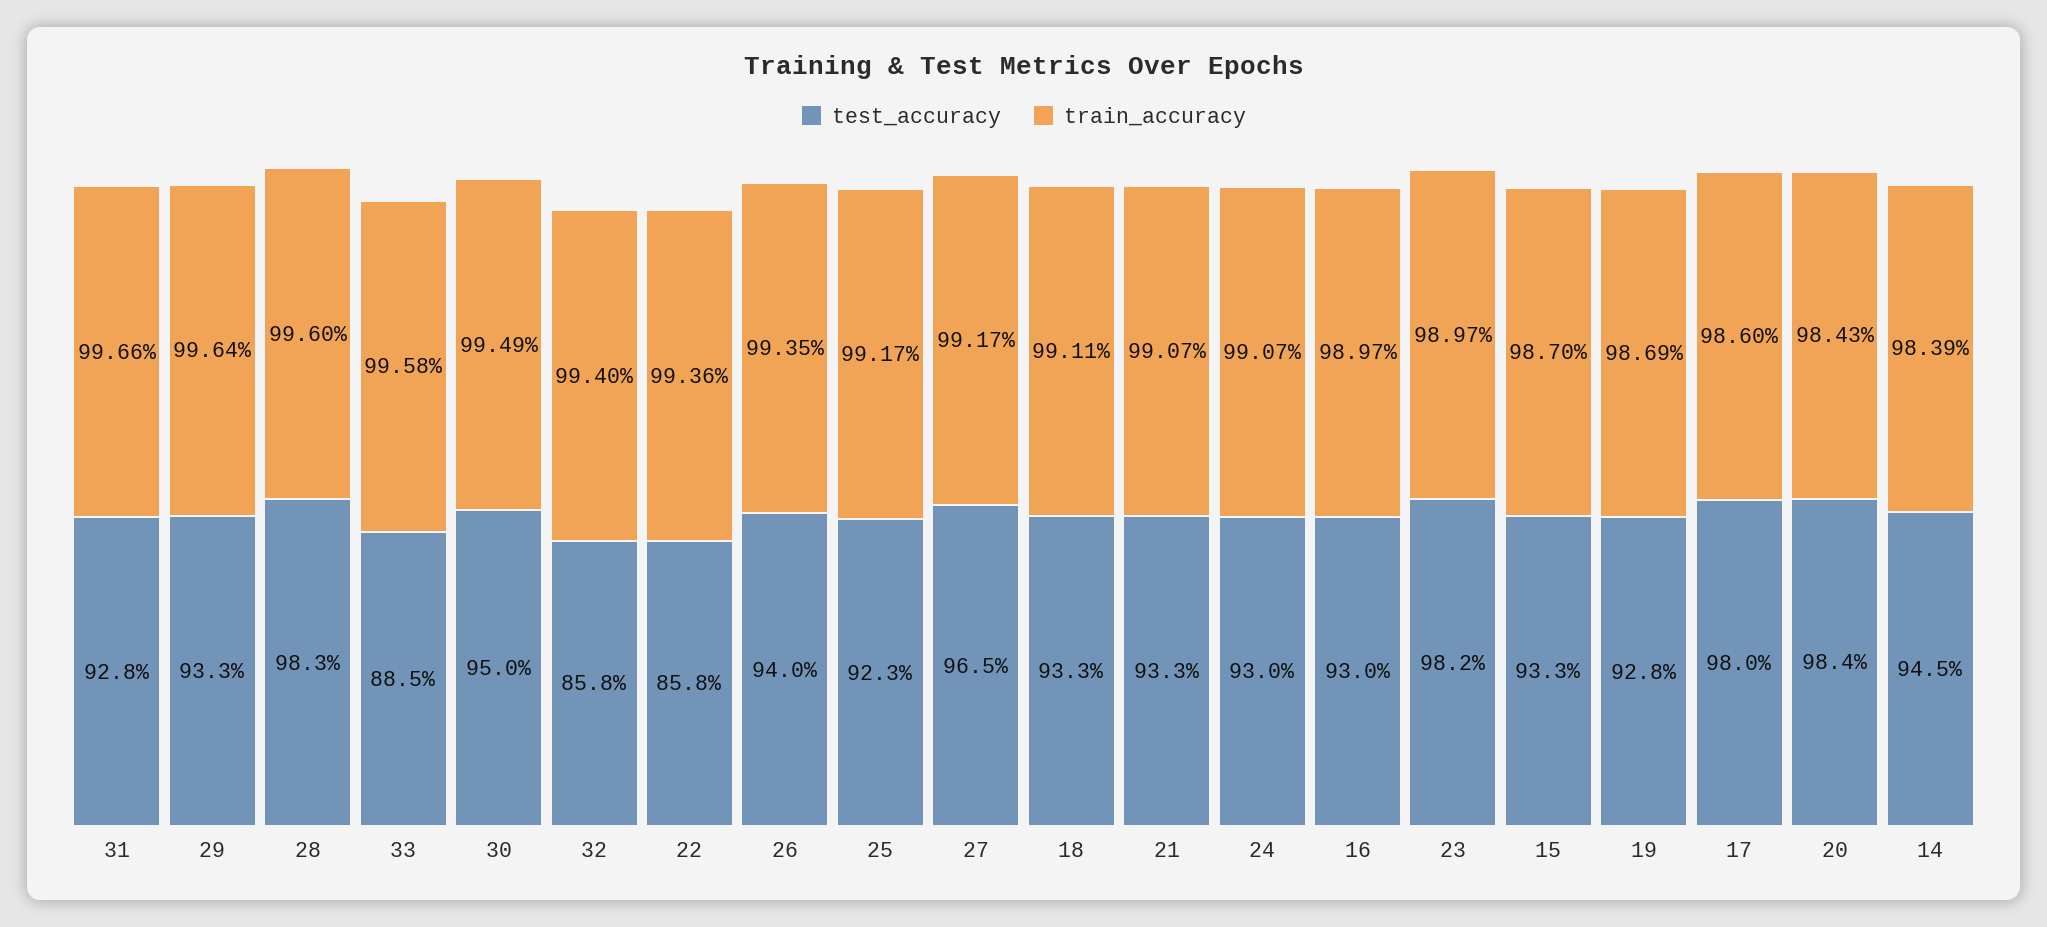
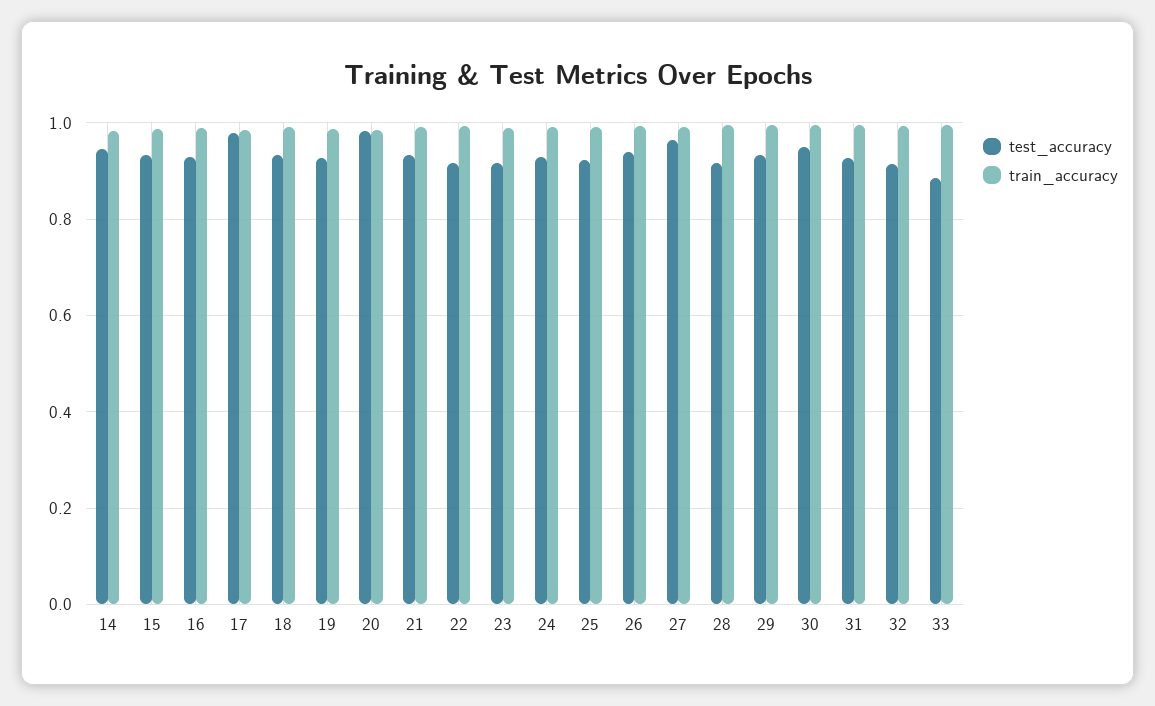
test_accuracy, 28: 0.983 -> 0.92
test_accuracy, 32: 0.858 -> 0.92
test_accuracy, 22: 0.858 -> 0.92
test_accuracy, 23: 0.982 -> 0.92

